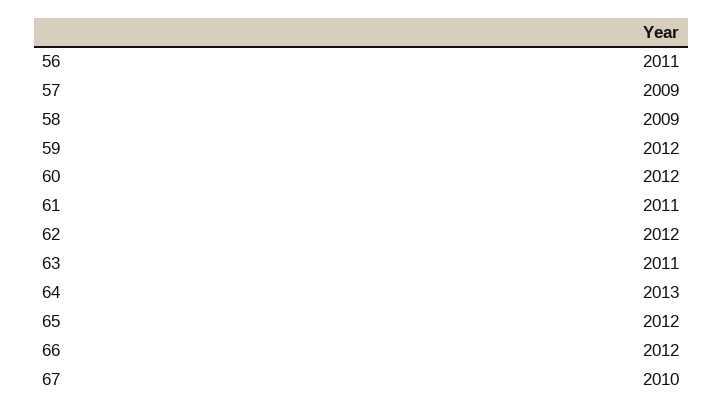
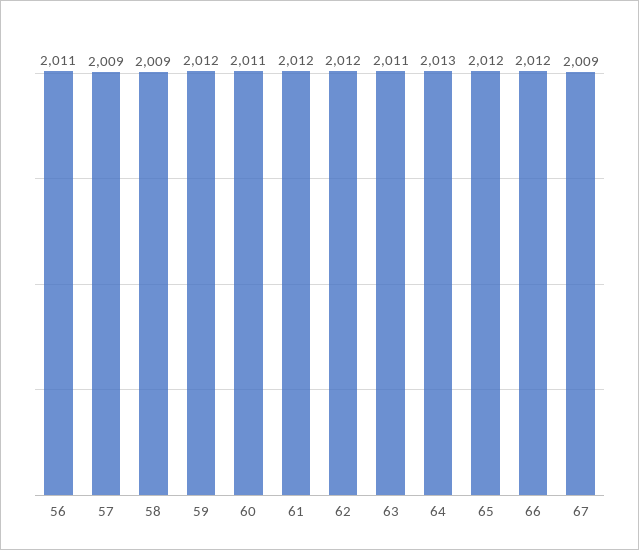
60: 2012 -> 2011
61: 2011 -> 2012
67: 2010 -> 2009

